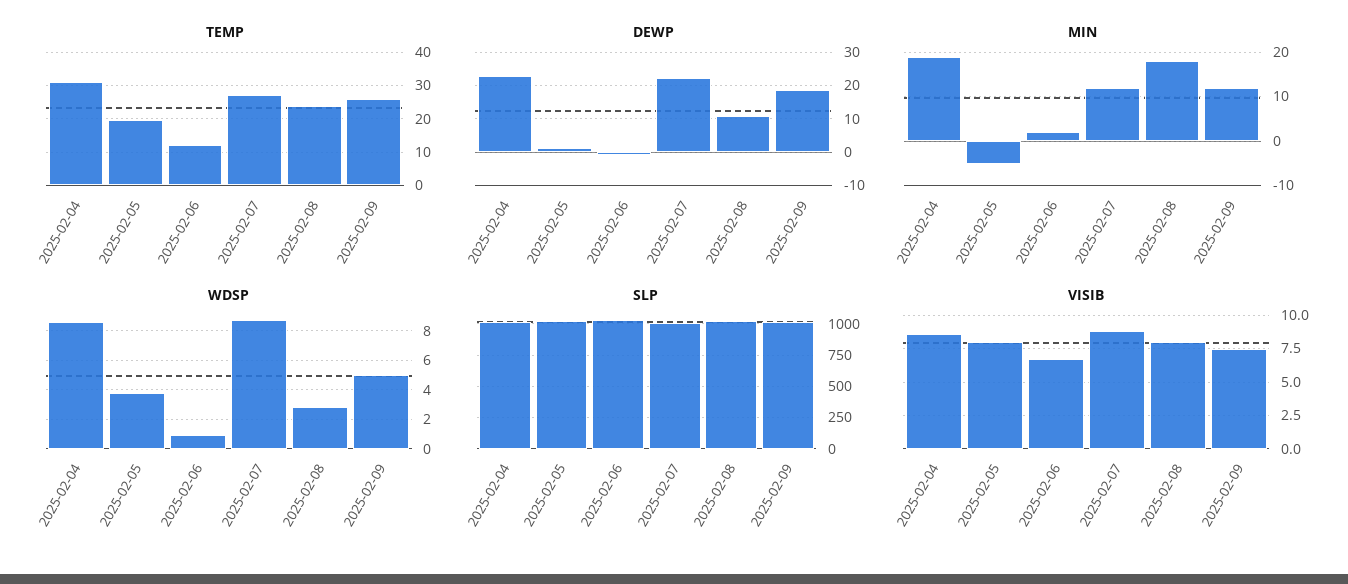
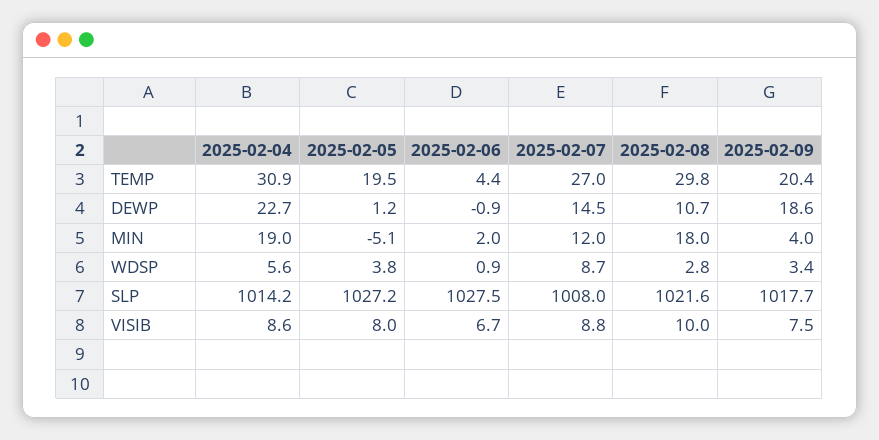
TEMP, 2025-02-06: 12 -> 4.4
TEMP, 2025-02-08: 24 -> 29.8
TEMP, 2025-02-09: 26 -> 20.4
DEWP, 2025-02-07: 22 -> 14.5
MIN, 2025-02-09: 12 -> 4
WDSP, 2025-02-04: 8.5 -> 5.6
WDSP, 2025-02-09: 5 -> 3.4
VISIB, 2025-02-08: 8 -> 10

